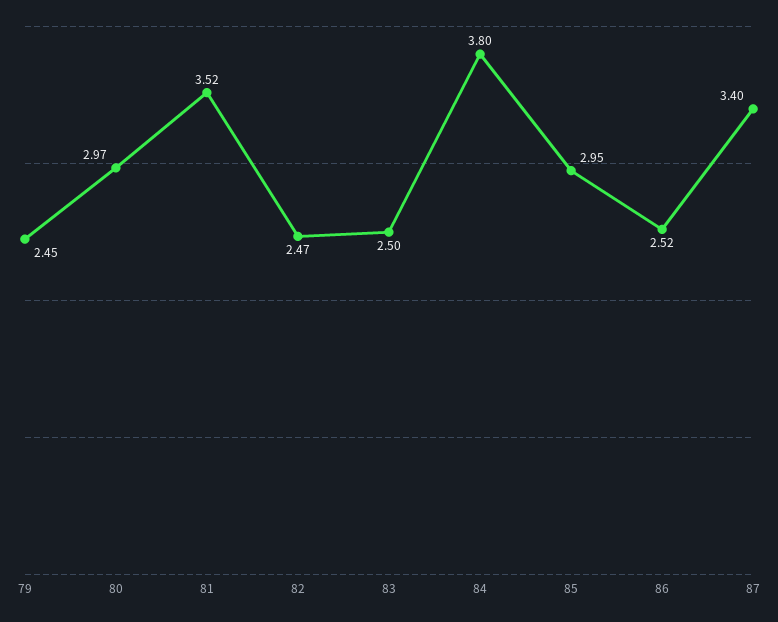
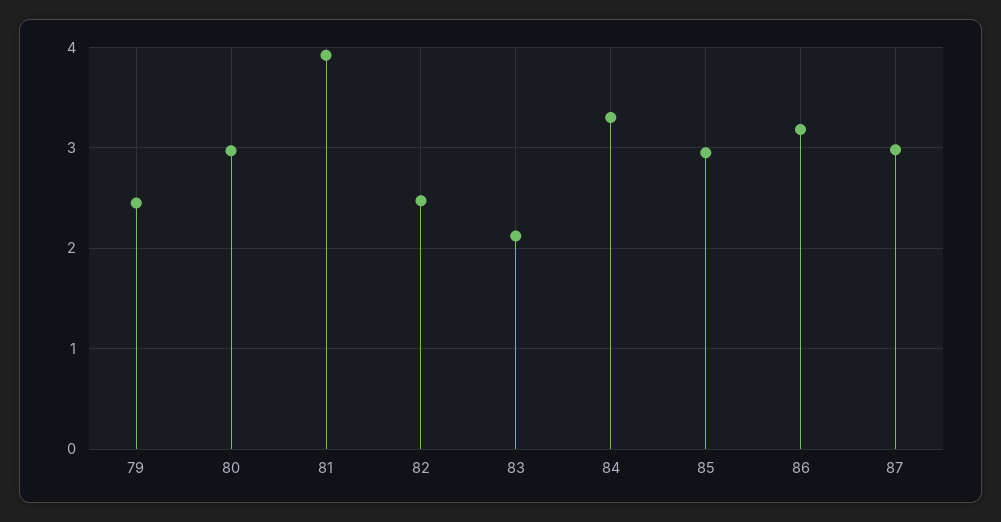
81: 3.52 -> 3.9
83: 2.5 -> 2.1
84: 3.8 -> 3.3
86: 2.52 -> 3.2
87: 3.4 -> 3

